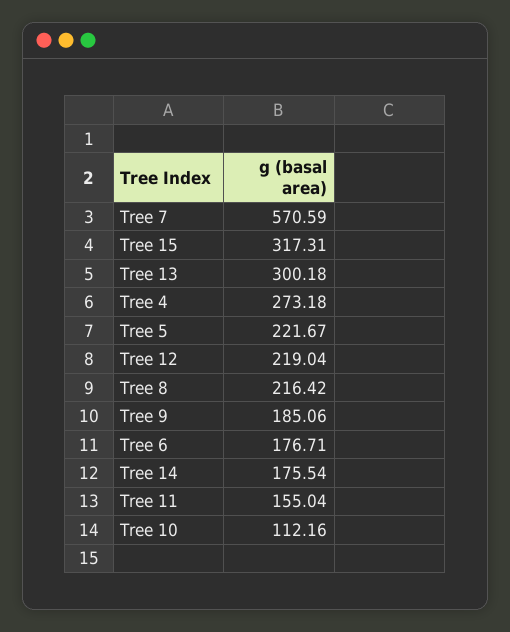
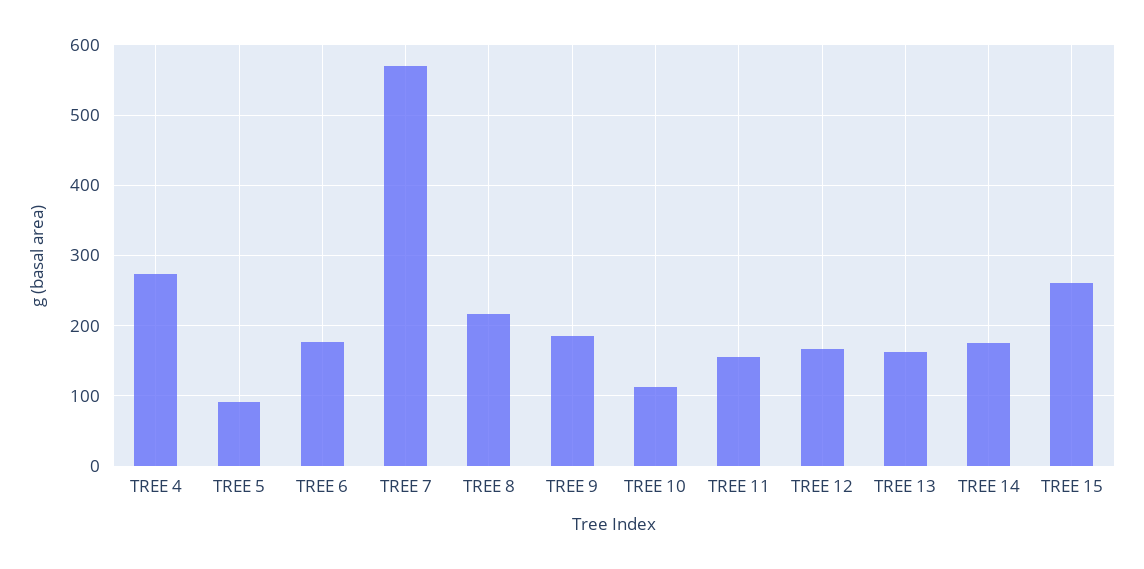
Tree 15: 317.31 -> 260
Tree 13: 300.18 -> 160
Tree 5: 221.67 -> 90
Tree 12: 219.04 -> 170

